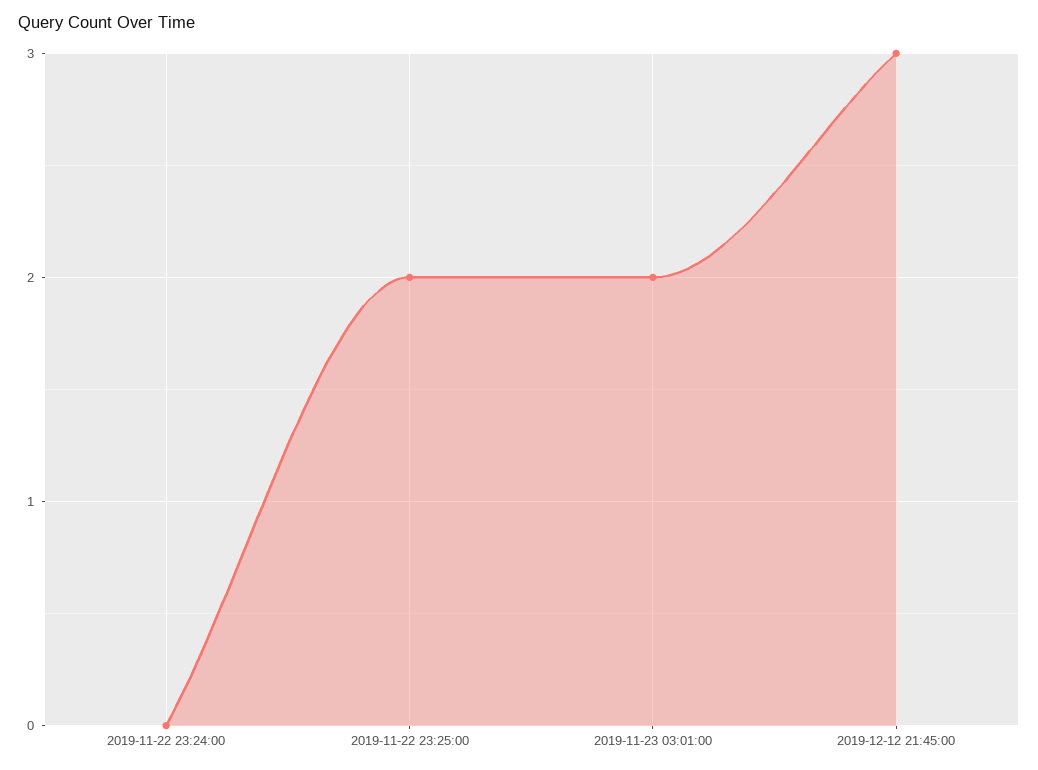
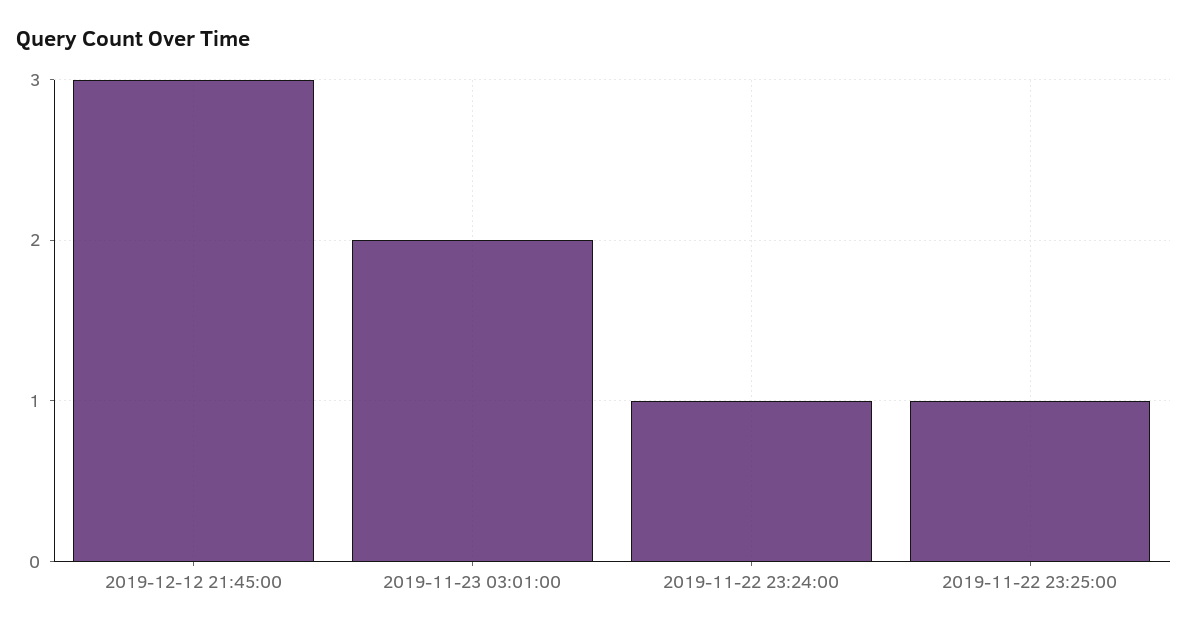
2019-11-22 23:24:00: 0 -> 1
2019-11-22 23:25:00: 2 -> 1

